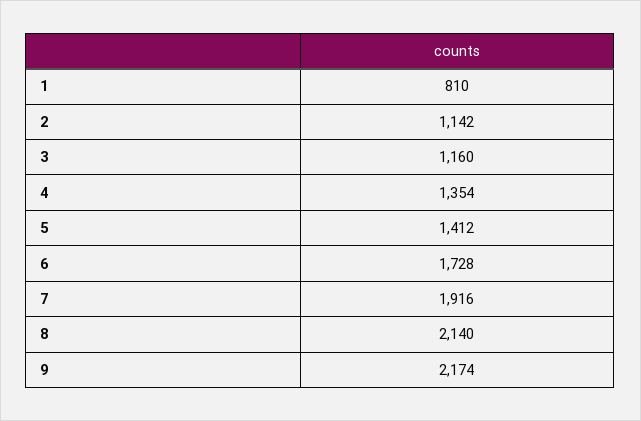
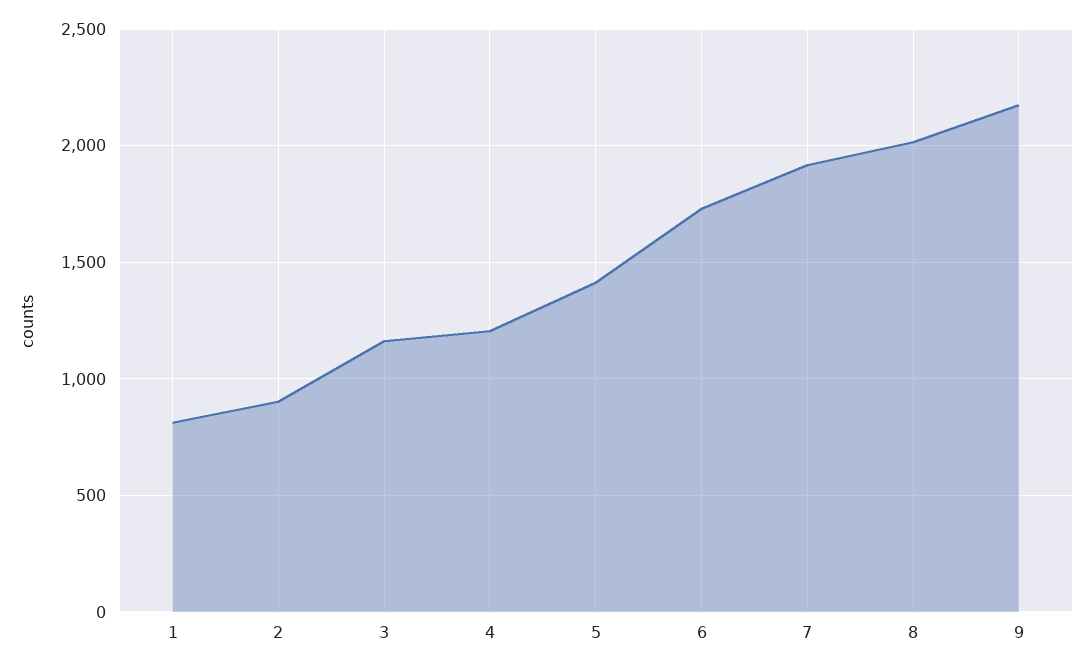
2: 1142 -> 900
4: 1354 -> 1200
8: 2140 -> 2000

